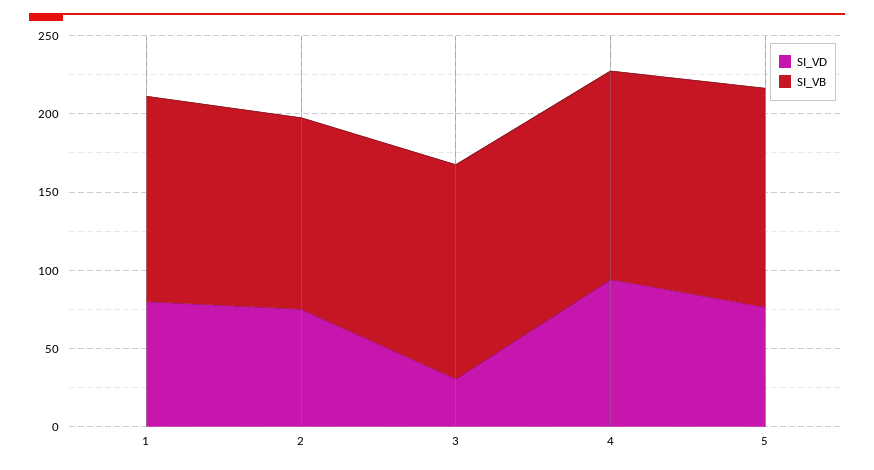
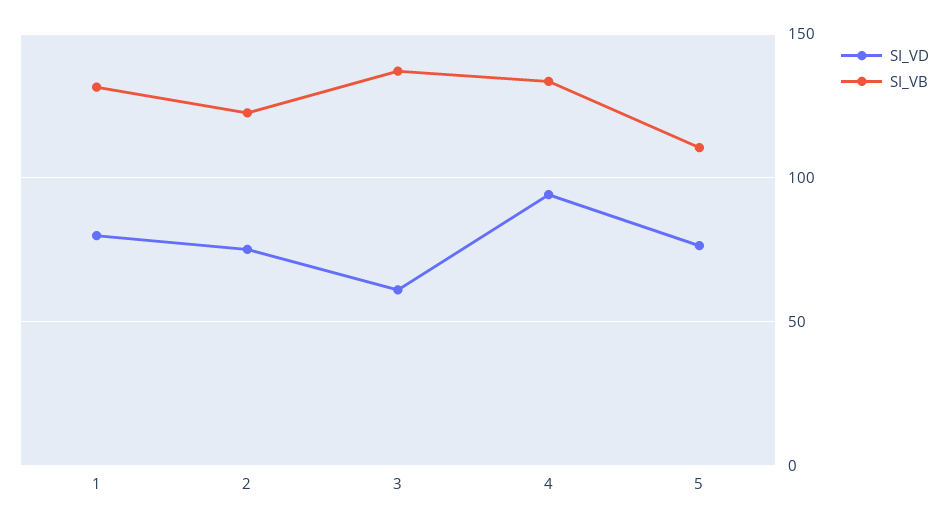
SI_VD, 3: 30 -> 60
SI_VB, 5: 140 -> 110

